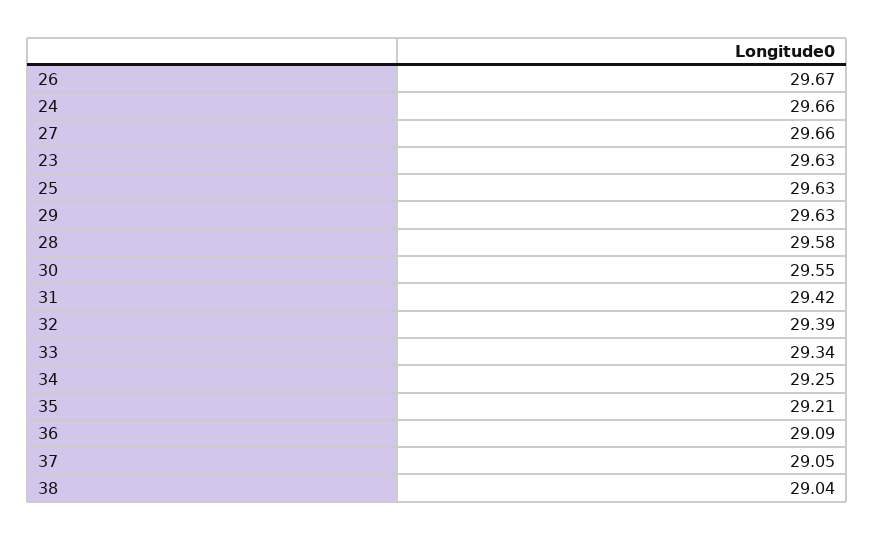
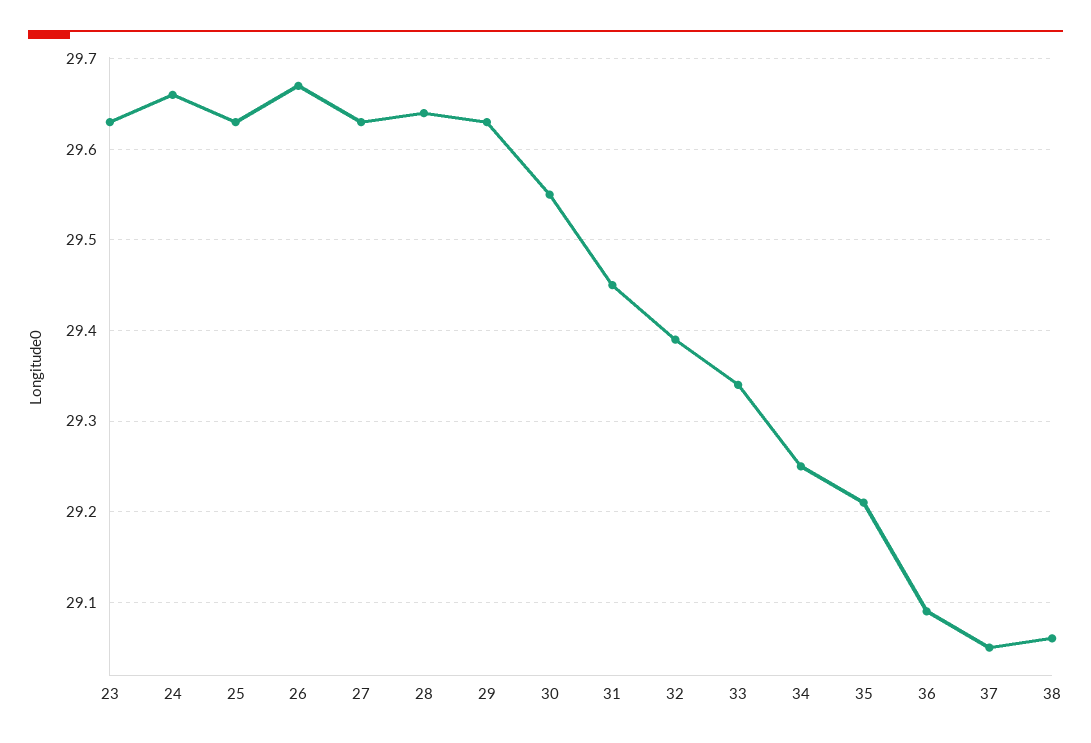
27: 29.66 -> 29.63
28: 29.58 -> 29.64
31: 29.42 -> 29.45
38: 29.04 -> 29.06

